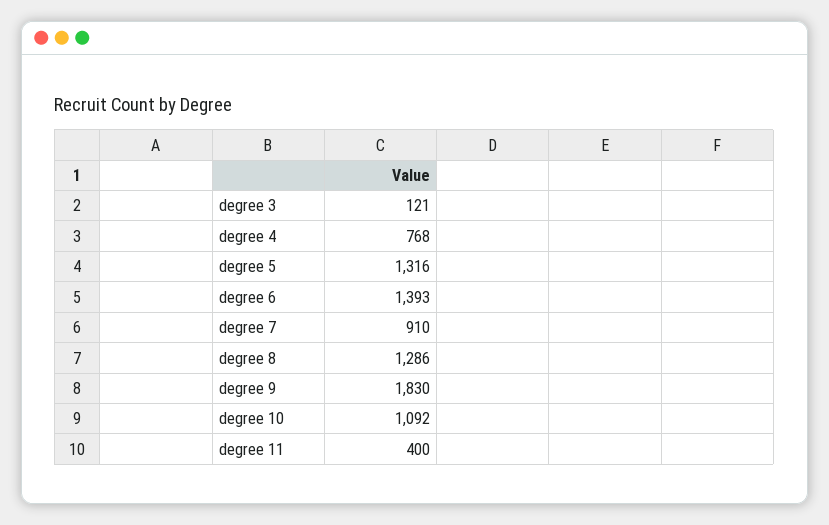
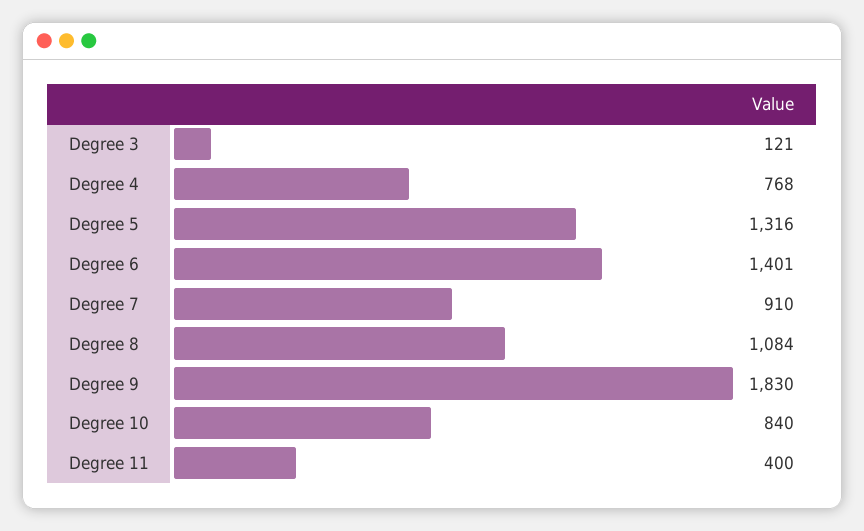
degree 6: 1393 -> 1401
degree 8: 1286 -> 1084
degree 10: 1092 -> 840

